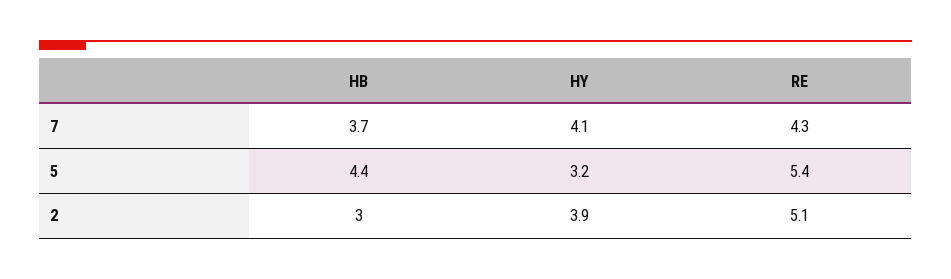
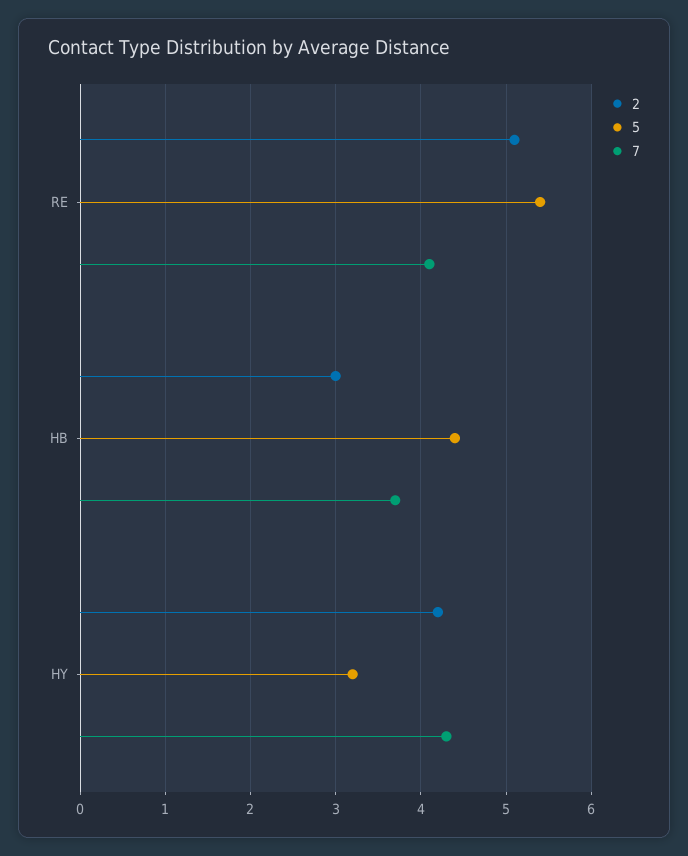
7, HY: 4.1 -> 4.3
7, RE: 4.3 -> 4.1
2, HY: 3.9 -> 4.2

